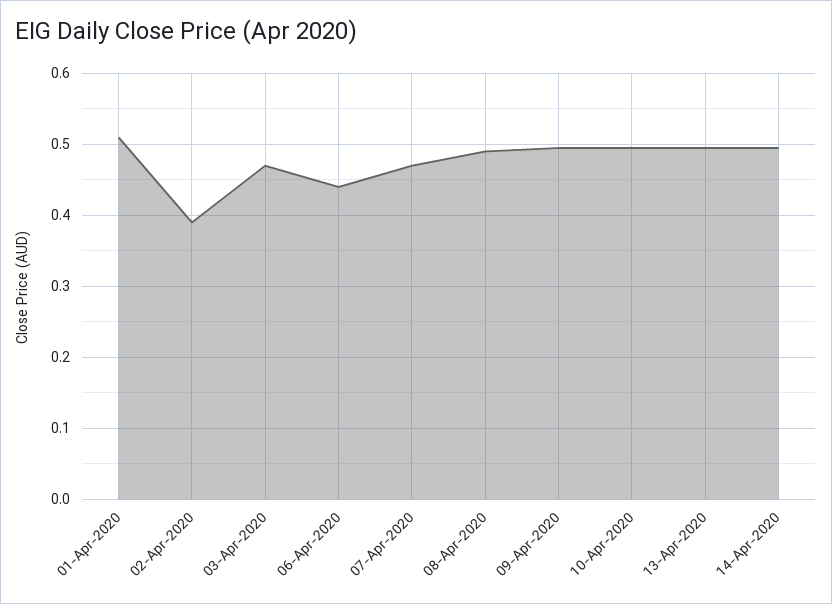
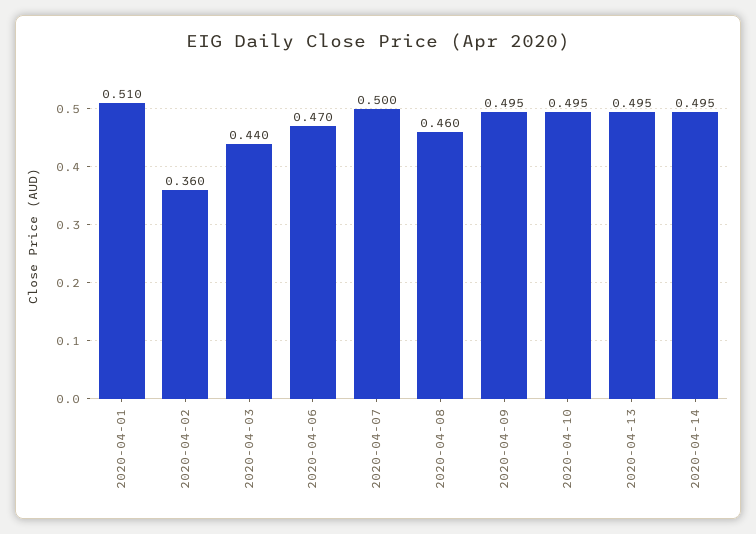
02-Apr-2020: 0.39 -> 0.36
03-Apr-2020: 0.47 -> 0.44
06-Apr-2020: 0.44 -> 0.47
07-Apr-2020: 0.47 -> 0.5
08-Apr-2020: 0.49 -> 0.46

